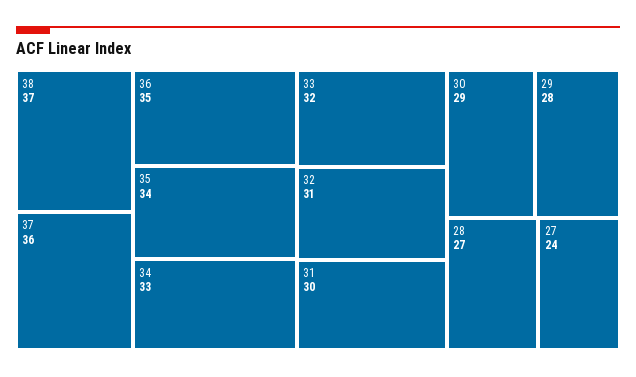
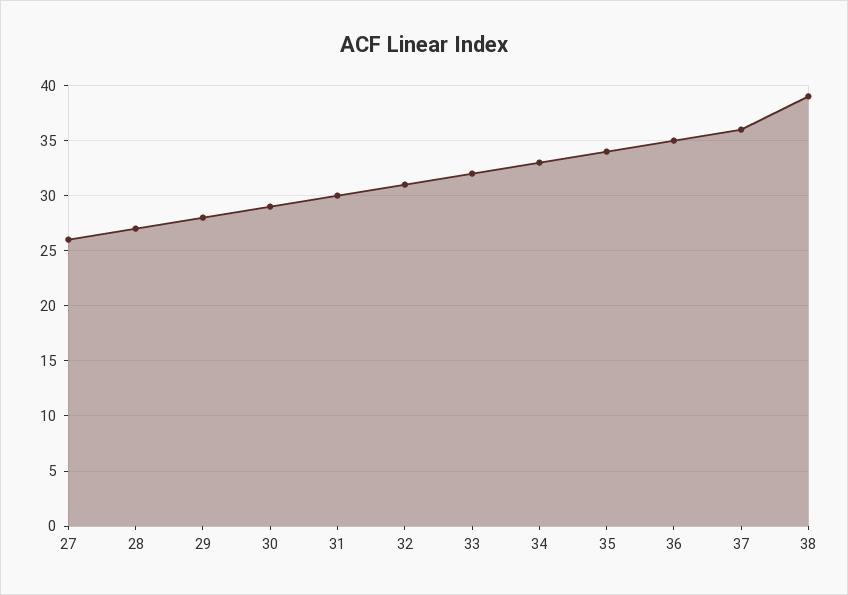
38: 37 -> 39
27: 24 -> 26

